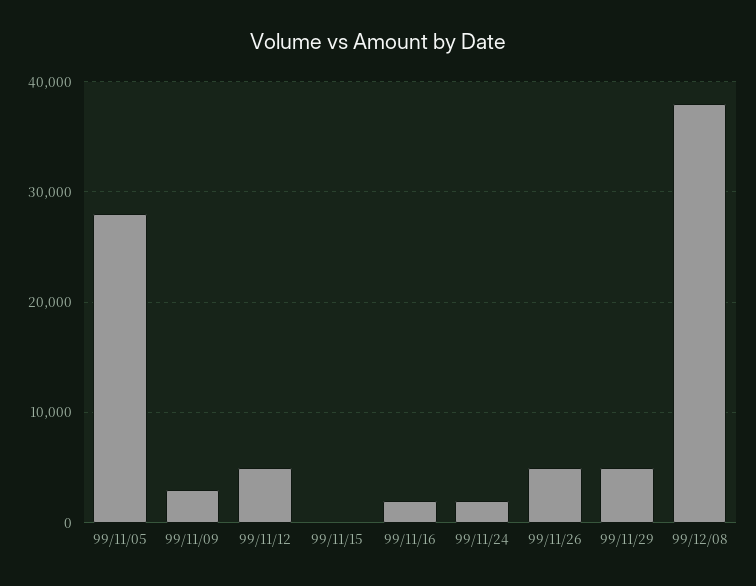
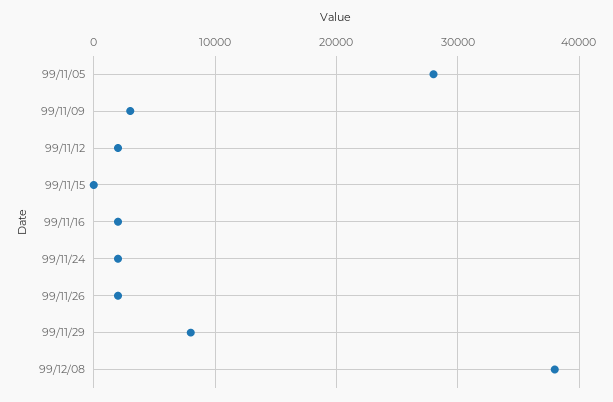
99/11/12: 5000 -> 2000
99/11/26: 5000 -> 2000
99/11/29: 5000 -> 8000

